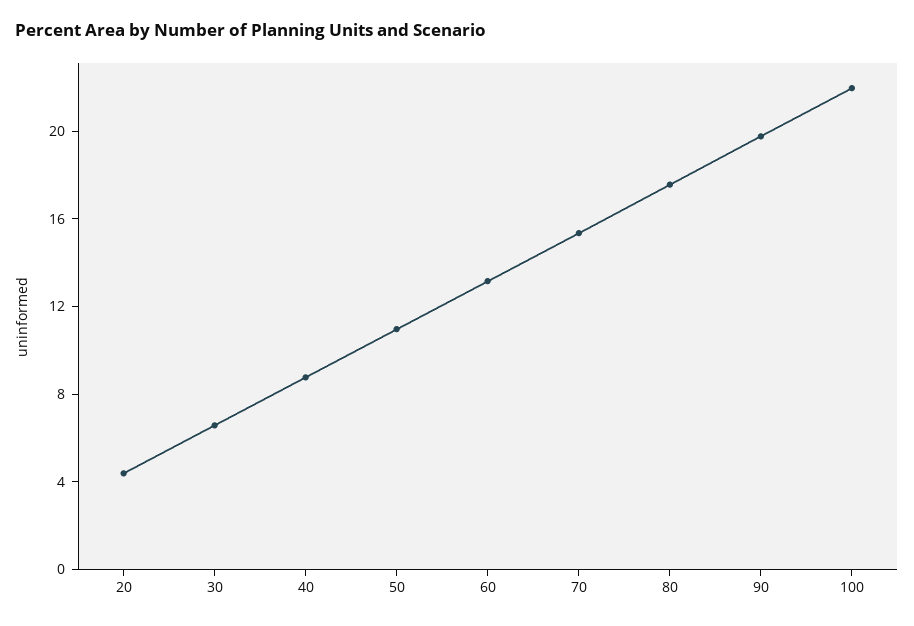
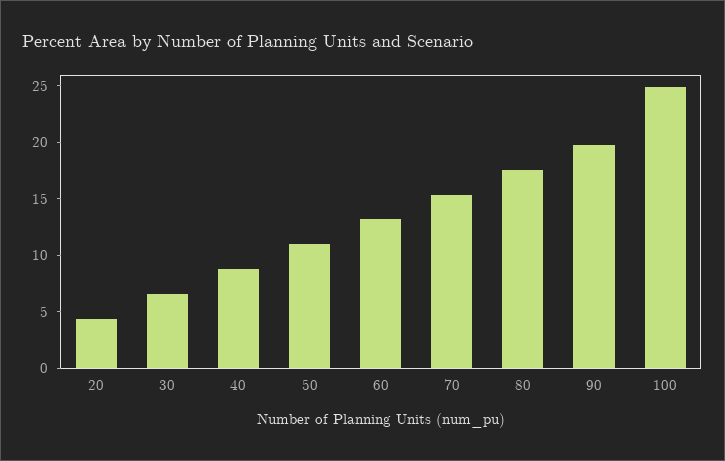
100: 22 -> 25

